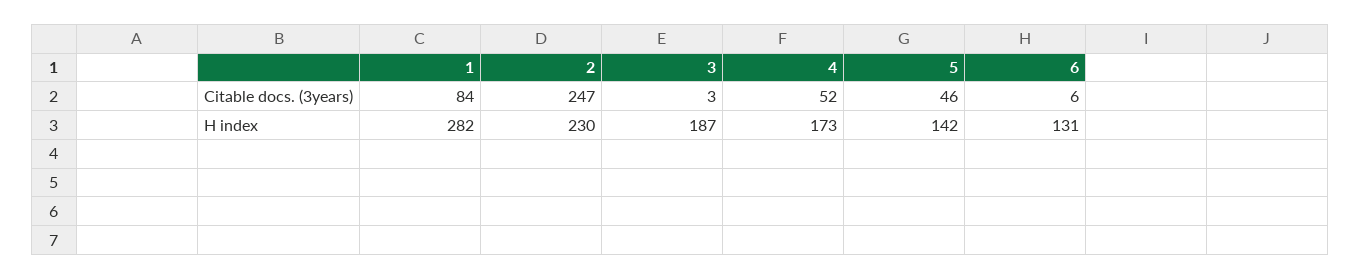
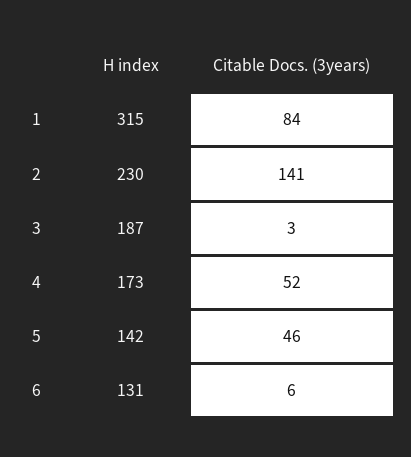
2, Citable docs. (3years): 247 -> 141
1, H index: 282 -> 315

